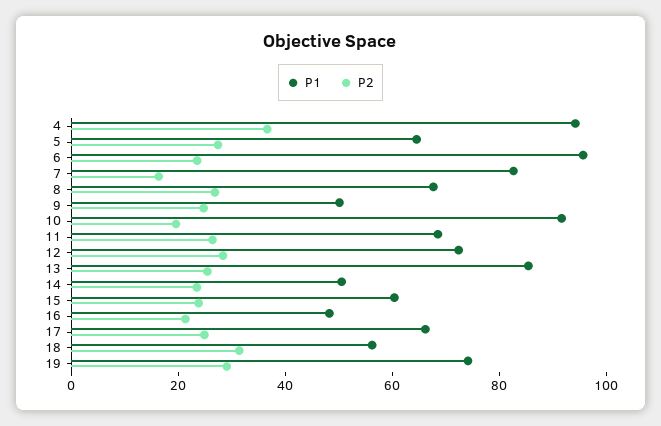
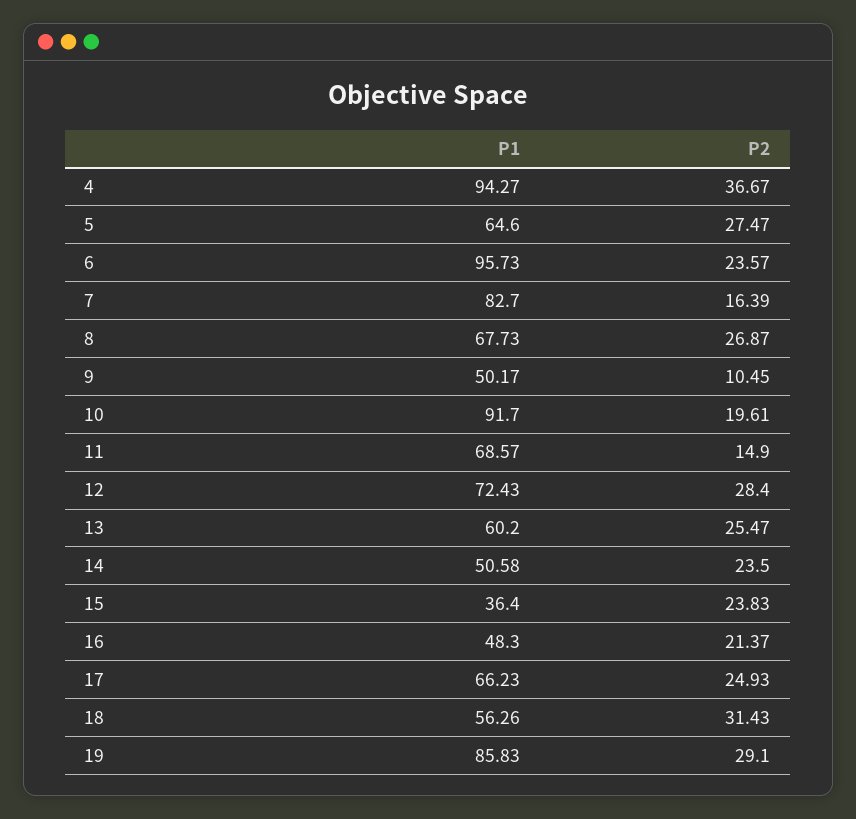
P2, 9: 25 -> 10.45
P2, 11: 25 -> 14.9
P1, 13: 85 -> 60.2
P1, 15: 60 -> 36.4
P1, 19: 75 -> 85.83

